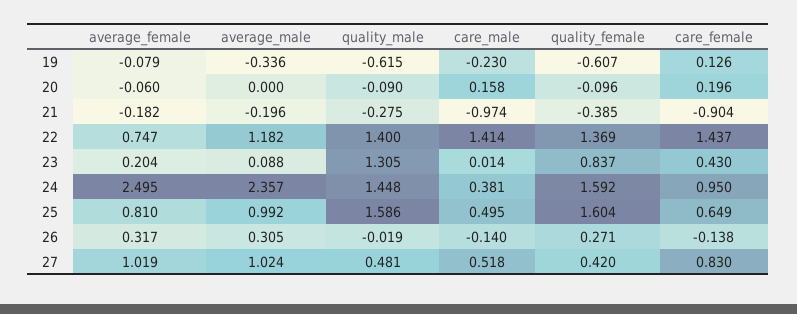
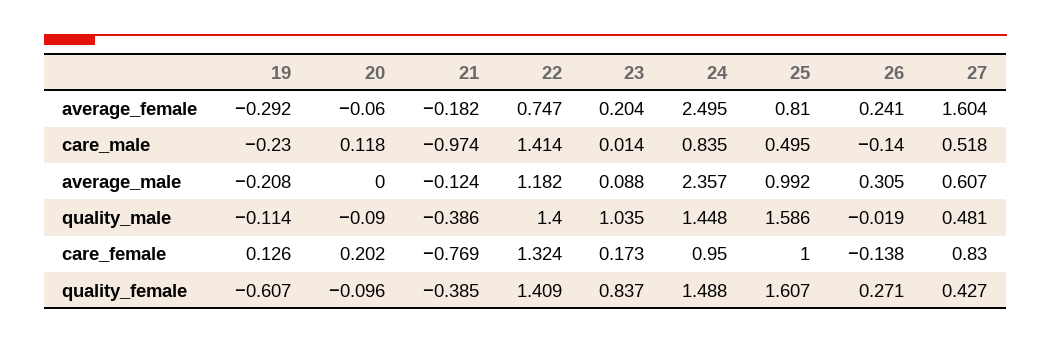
average_female, 19: -0.079 -> -0.292
average_male, 19: -0.336 -> -0.208
quality_male, 19: -0.615 -> -0.114
care_male, 20: 0.158 -> 0.118
care_female, 20: 0.196 -> 0.202
average_male, 21: -0.196 -> -0.124
quality_male, 21: -0.275 -> -0.386
care_female, 21: -0.904 -> -0.769
quality_female, 22: 1.369 -> 1.409
care_female, 22: 1.437 -> 1.324
quality_male, 23: 1.305 -> 1.035
care_female, 23: 0.43 -> 0.173
care_male, 24: 0.381 -> 0.835
quality_female, 24: 1.592 -> 1.488
quality_female, 25: 1.604 -> 1.607
care_female, 25: 0.649 -> 1
average_female, 26: 0.317 -> 0.241
average_female, 27: 1.019 -> 1.604
average_male, 27: 1.024 -> 0.607
quality_female, 27: 0.42 -> 0.427

